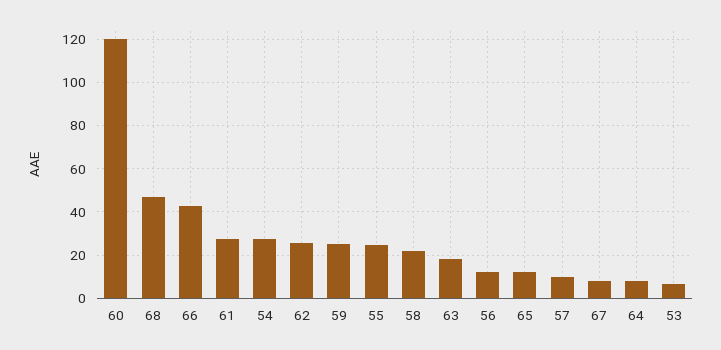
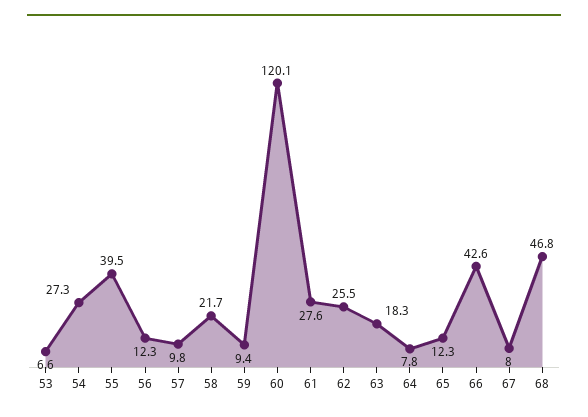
59: 25 -> 9.4
55: 25 -> 39.5

